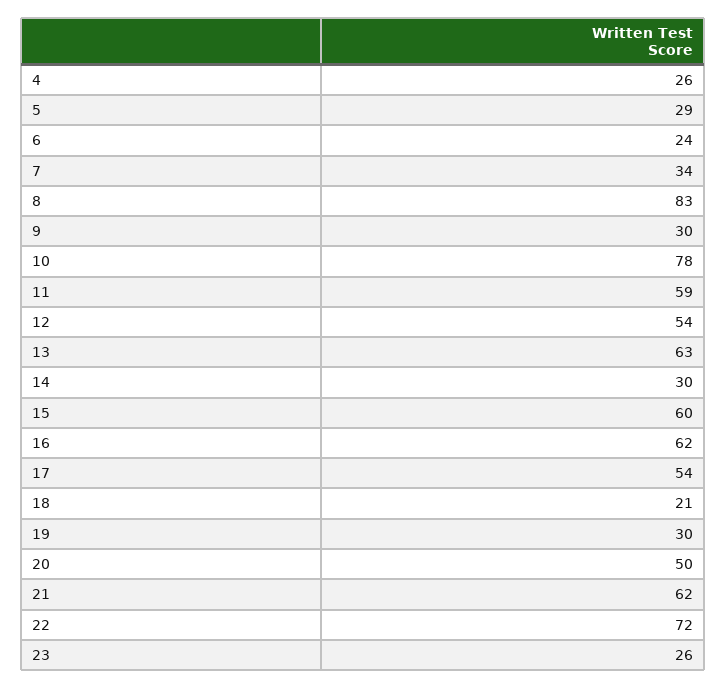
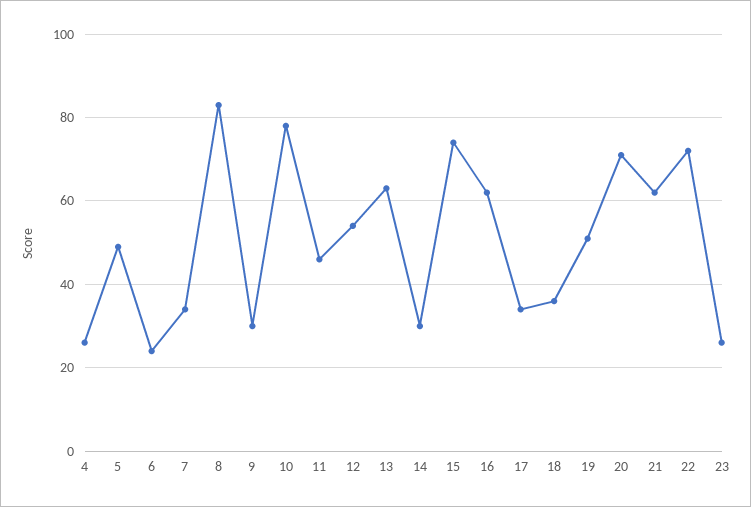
5: 29 -> 50
11: 59 -> 45
15: 60 -> 75
17: 54 -> 35
18: 21 -> 35
19: 30 -> 50
20: 50 -> 70

